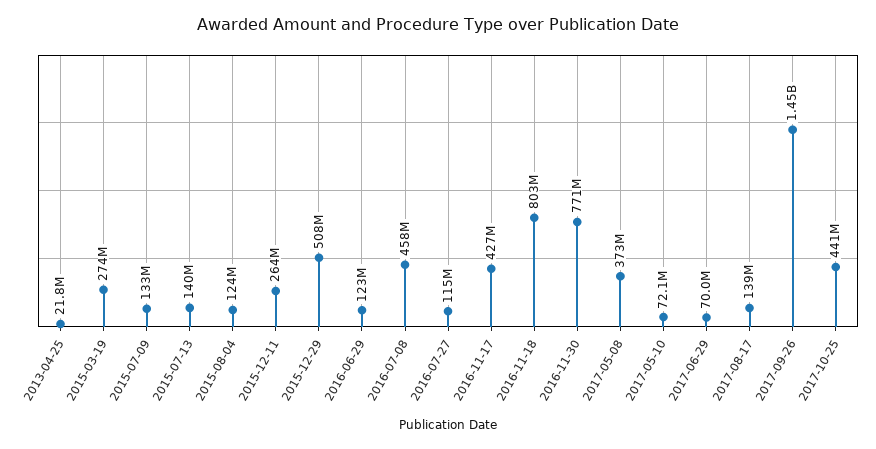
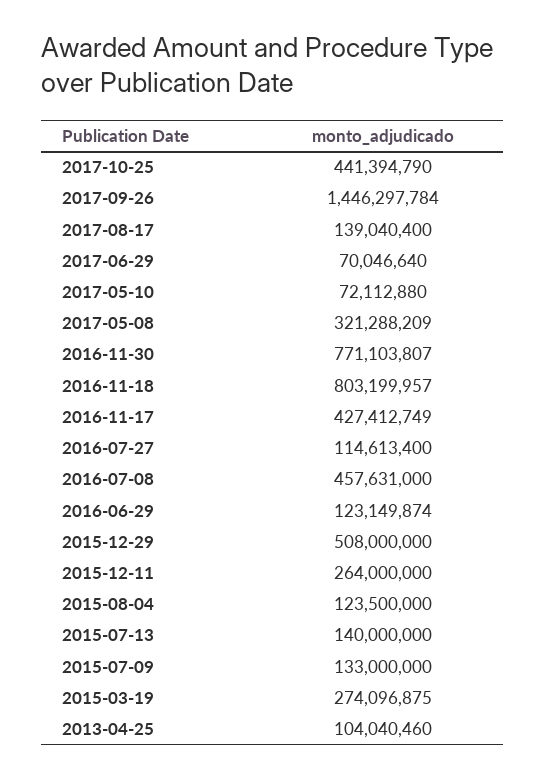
2013-04-25: 21800000 -> 104040460
2017-05-08: 373000000 -> 321288209

